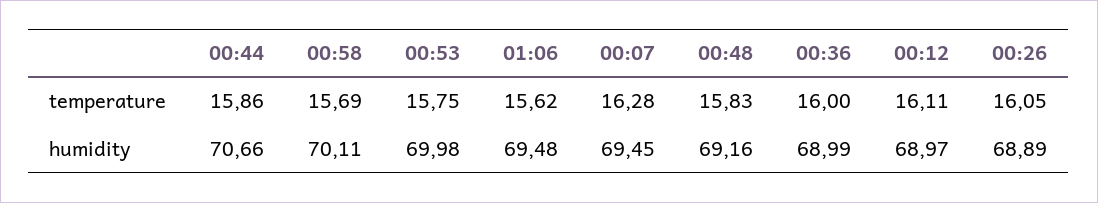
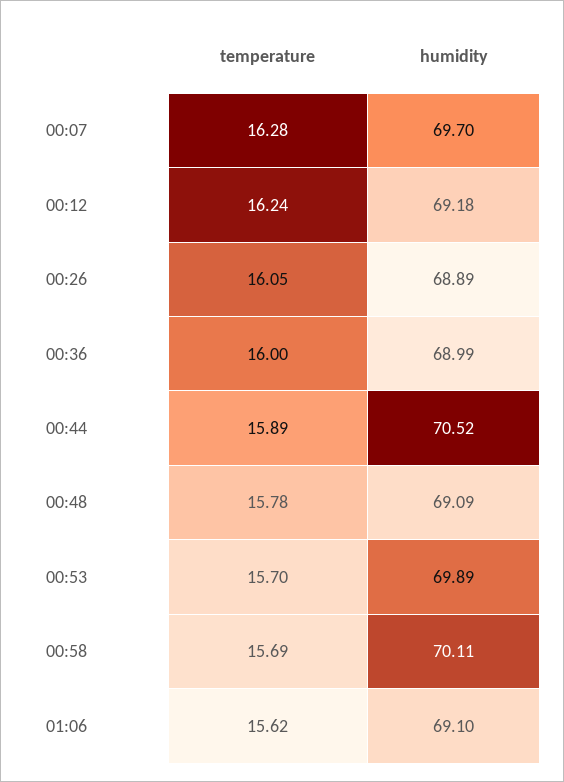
00:44, temperature: 15.86 -> 15.89
00:53, temperature: 15.75 -> 15.7
00:48, temperature: 15.83 -> 15.78
00:12, temperature: 16.11 -> 16.24
00:44, humidity: 70.66 -> 70.52
00:53, humidity: 69.98 -> 69.89
01:06, humidity: 69.48 -> 69.1
00:07, humidity: 69.45 -> 69.7
00:48, humidity: 69.16 -> 69.09
00:12, humidity: 68.97 -> 69.18

